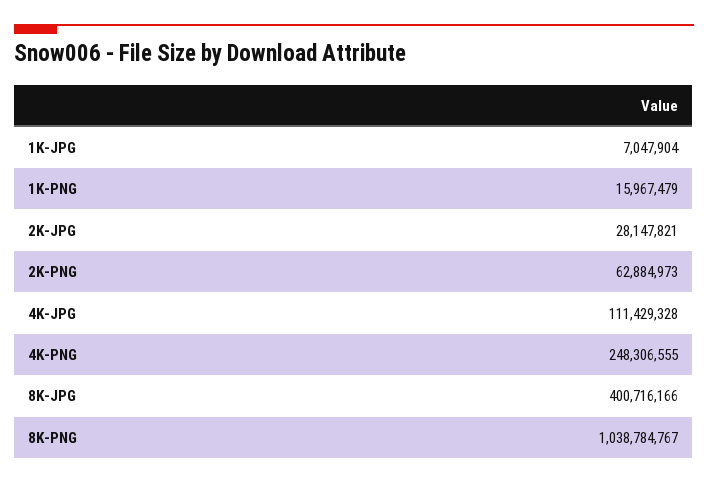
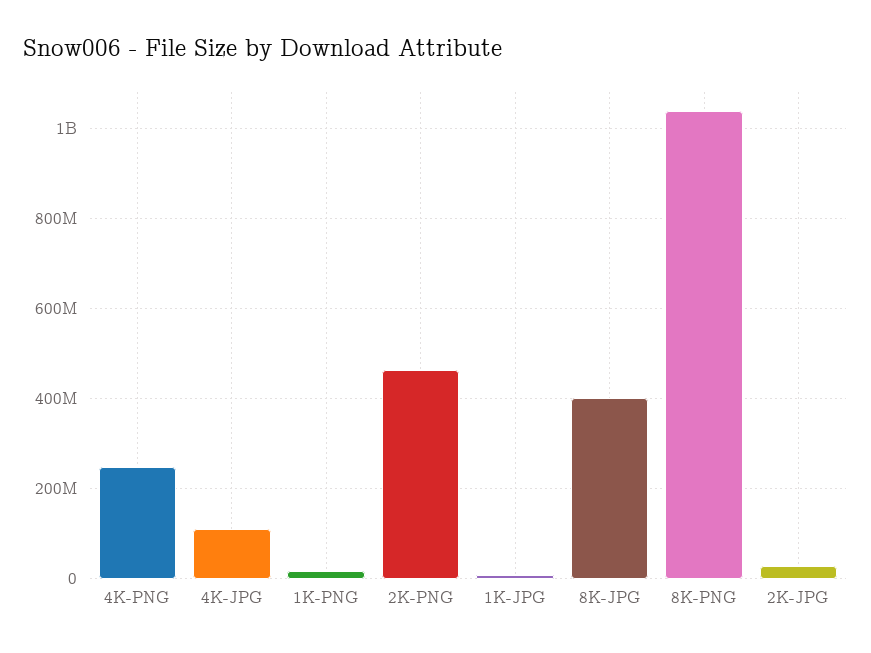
2K-PNG: 62884973 -> 460000000

